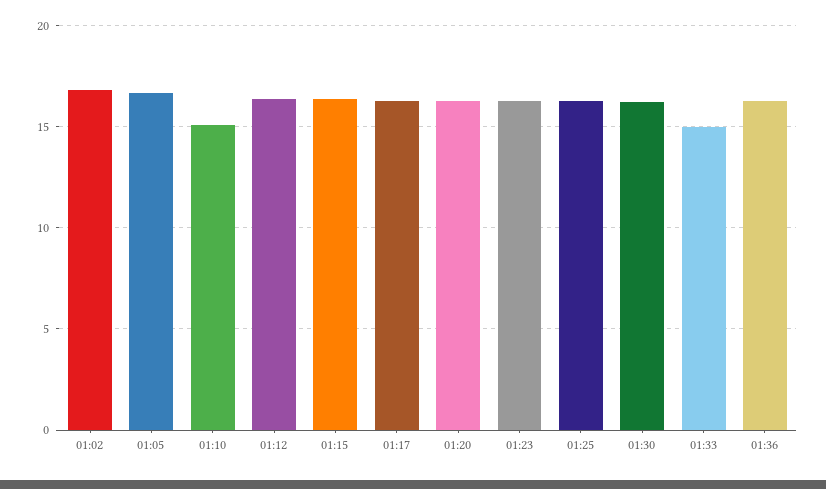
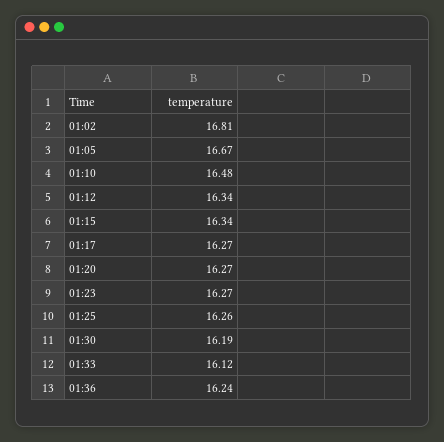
01:10: 15 -> 16.48
01:33: 15 -> 16.12

